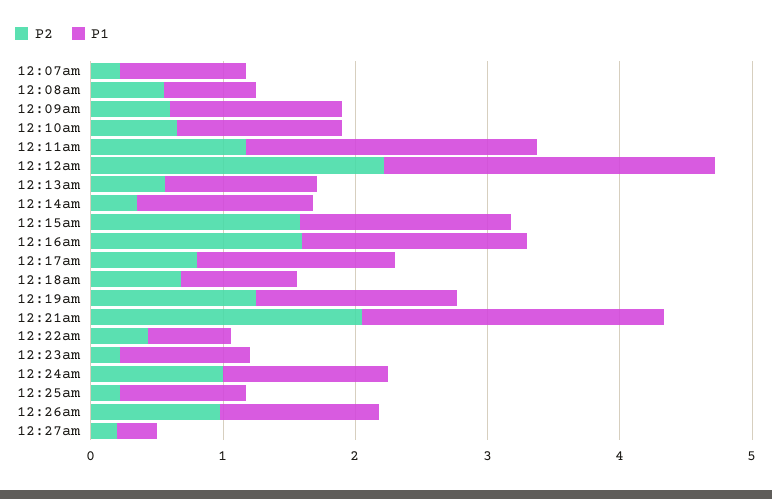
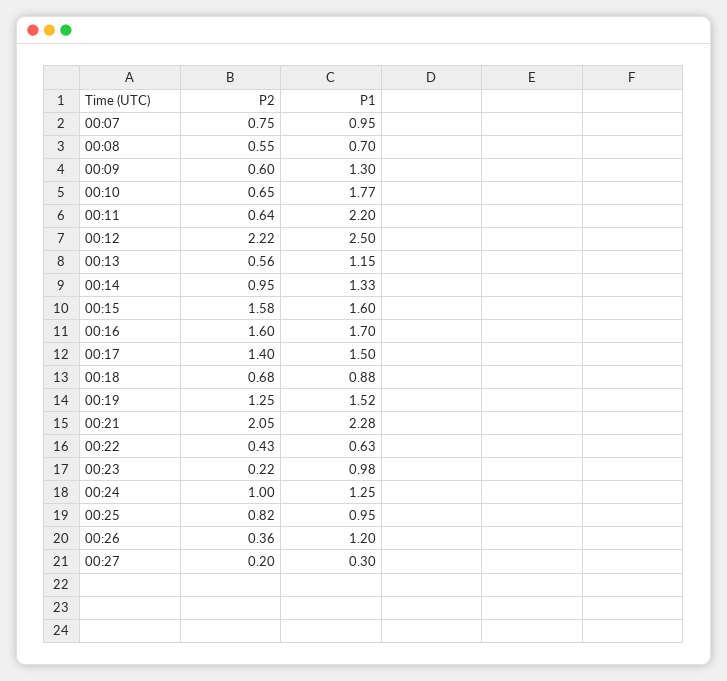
P2, 12:07am: 0.2 -> 0.75
P1, 12:10am: 1.2 -> 1.77
P2, 12:11am: 1.2 -> 0.64
P2, 12:14am: 0.4 -> 0.95
P2, 12:17am: 0.8 -> 1.4
P2, 12:25am: 0.2 -> 0.82
P2, 12:26am: 1 -> 0.36

